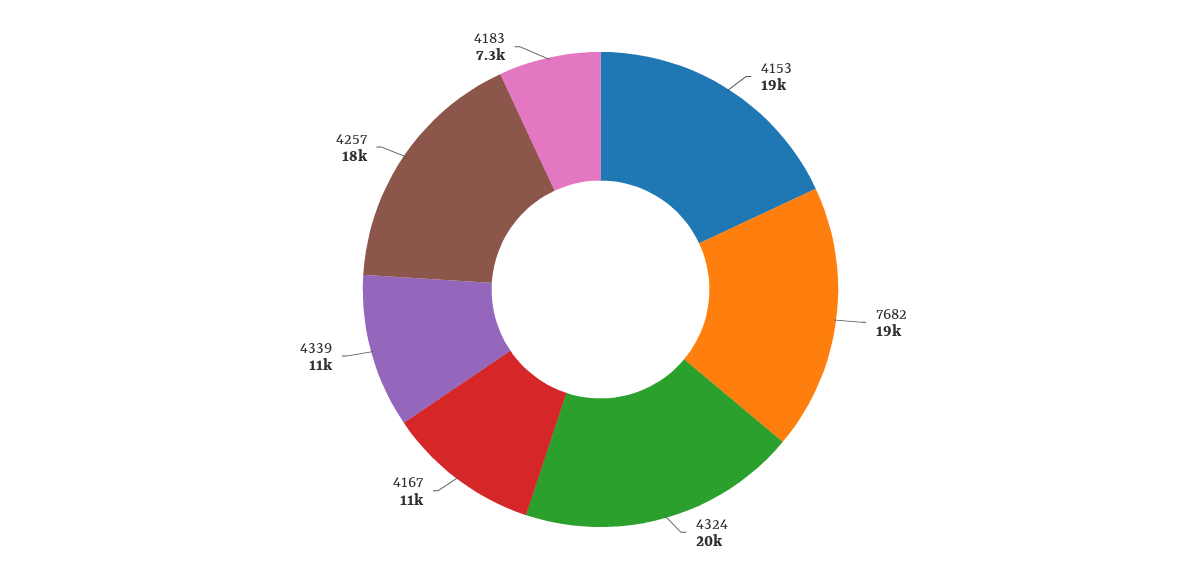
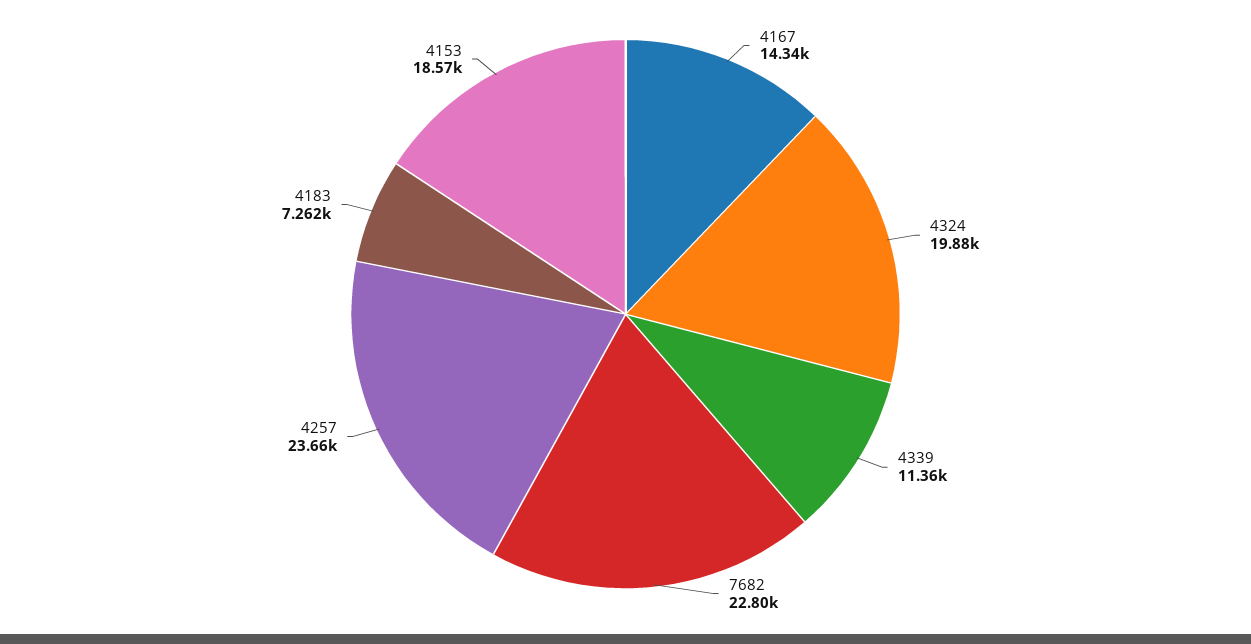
7682: 19000 -> 22800
4167: 11000 -> 14340
4257: 18000 -> 23660

